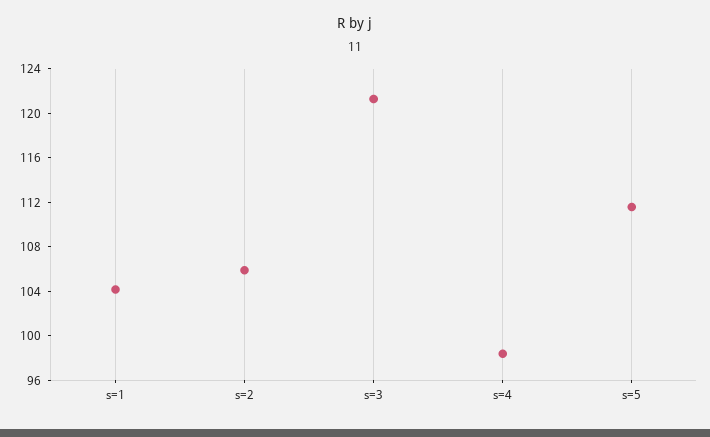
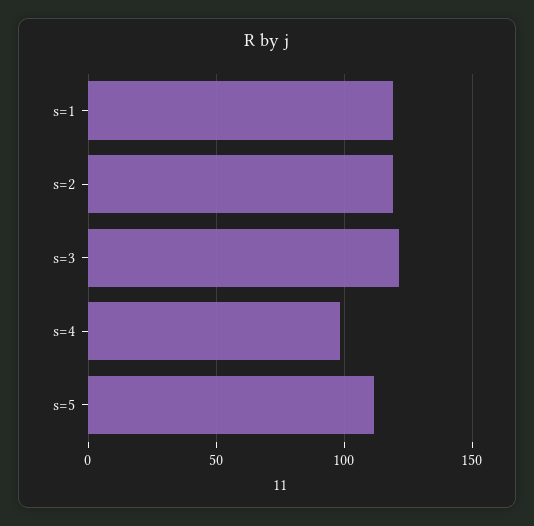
s=1: 104 -> 120
s=2: 106 -> 120

